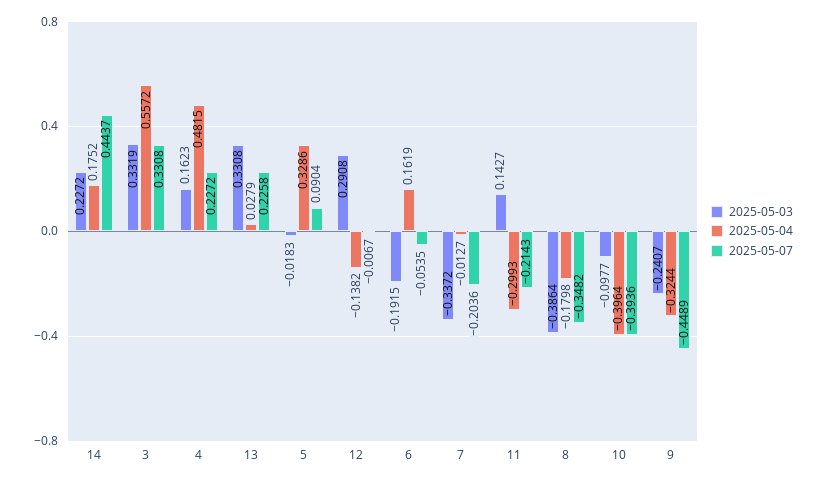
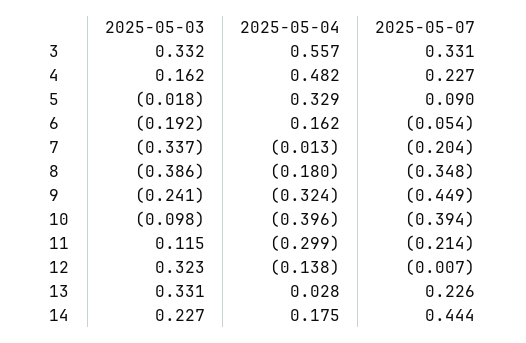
2025-05-03, 12: 0.2908 -> 0.323
2025-05-03, 11: 0.1427 -> 0.115

